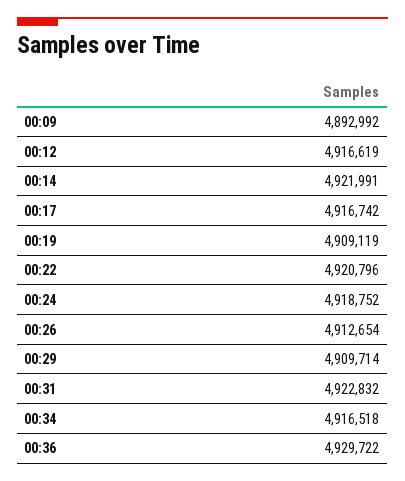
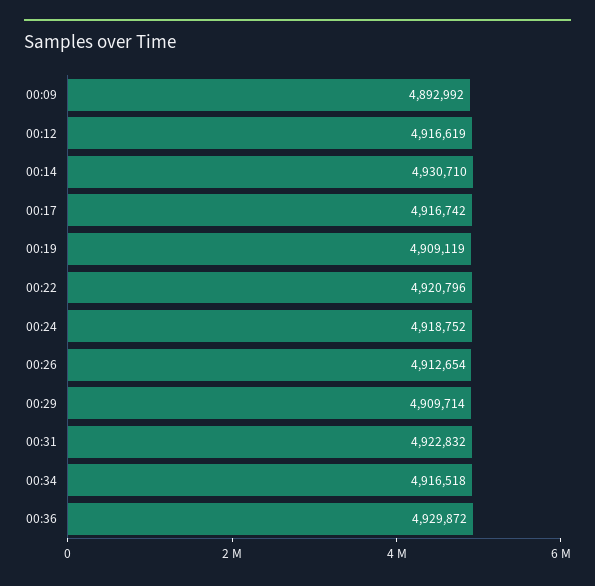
00:14: 4921991 -> 4930710
00:36: 4929722 -> 4929872

